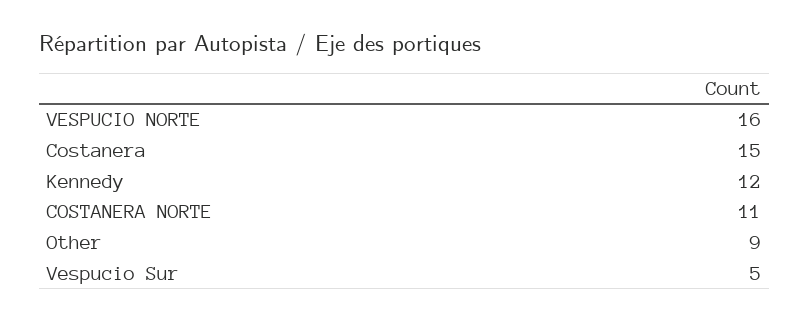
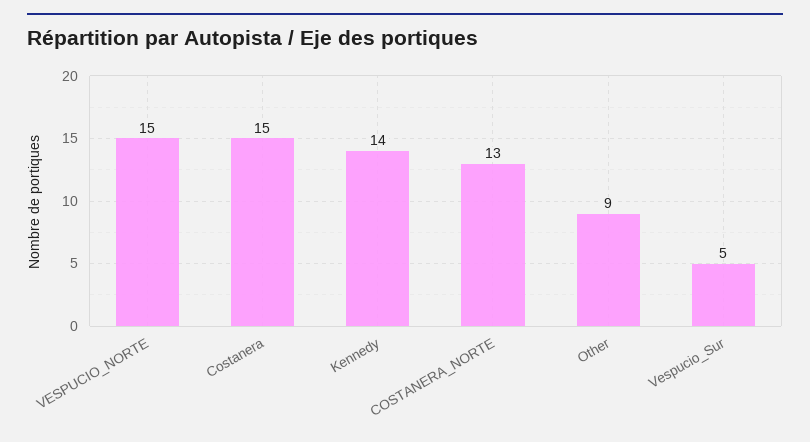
VESPUCIO NORTE: 16 -> 15
Kennedy: 12 -> 14
COSTANERA NORTE: 11 -> 13

